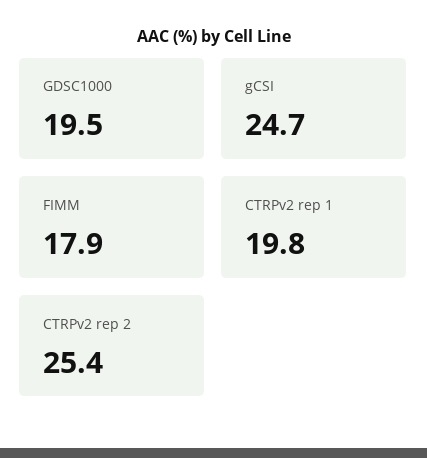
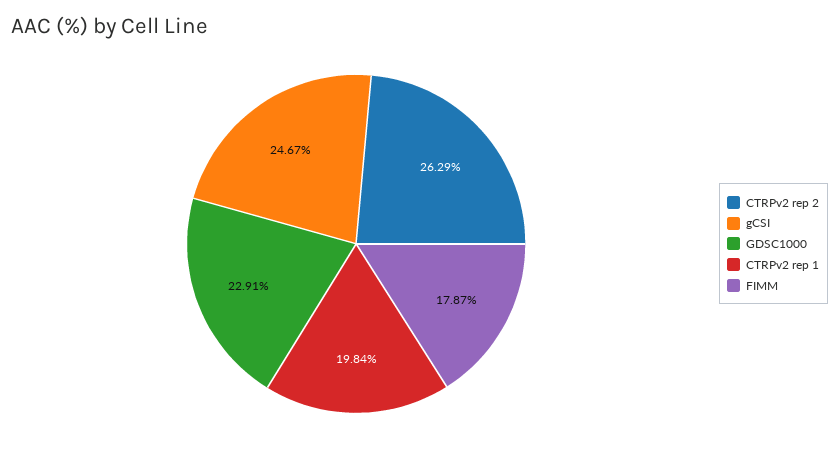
GDSC1000: 19.5 -> 22.91
CTRPv2 rep 2: 25.4 -> 26.29

